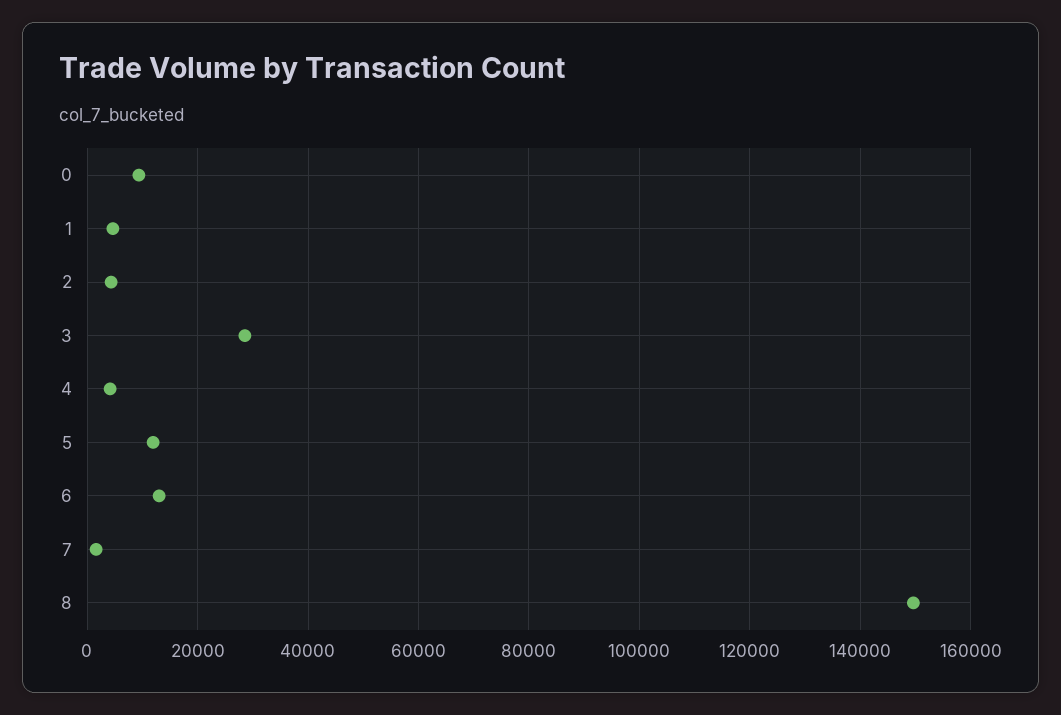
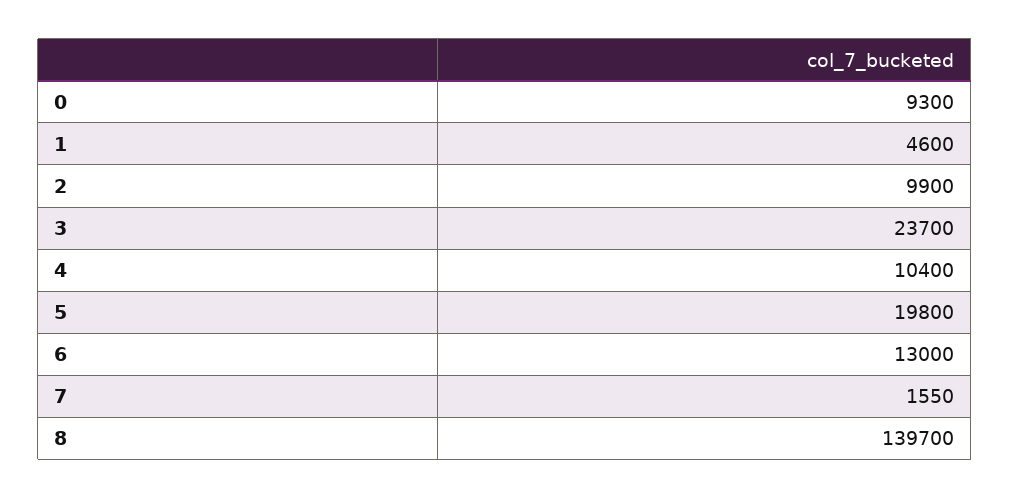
2: 4000 -> 9900
3: 28000 -> 23700
4: 4000 -> 10400
5: 12000 -> 19800
8: 150000 -> 139700

